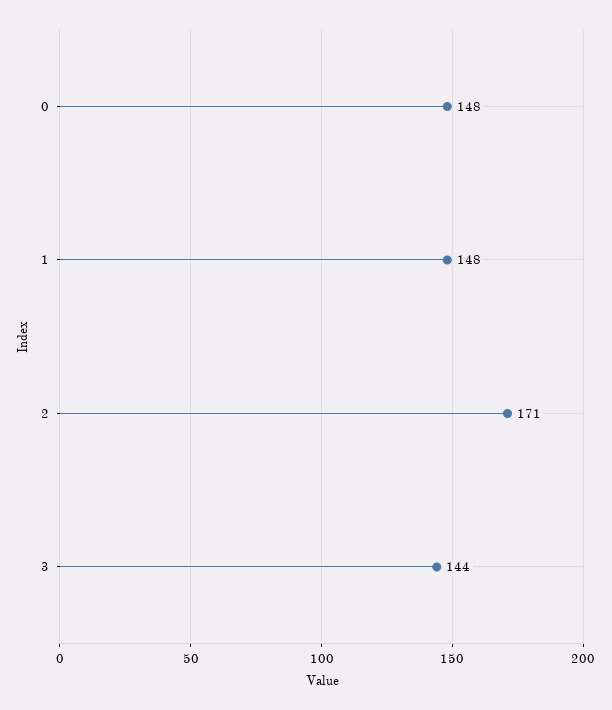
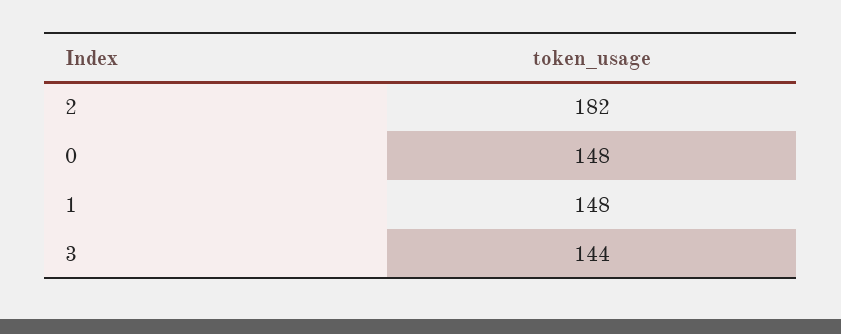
2: 171 -> 182

